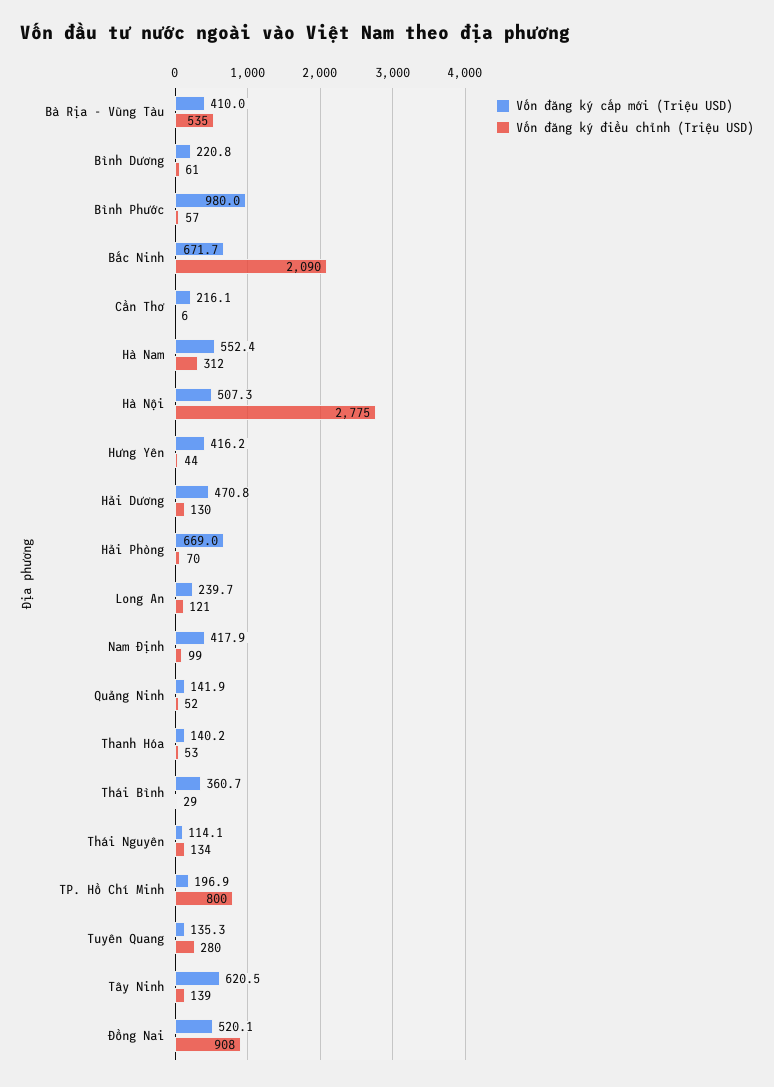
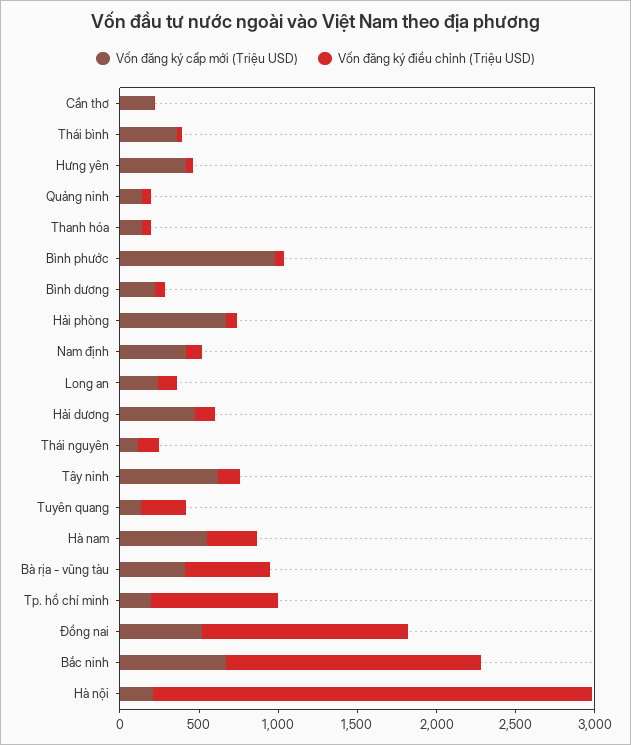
Vốn đăng ký điều chỉnh (Triệu USD), Bắc Ninh: 2090 -> 1600
Vốn đăng ký cấp mới (Triệu USD), Hà Nội: 507.3 -> 200
Vốn đăng ký điều chỉnh (Triệu USD), Đồng Nai: 908 -> 1300

